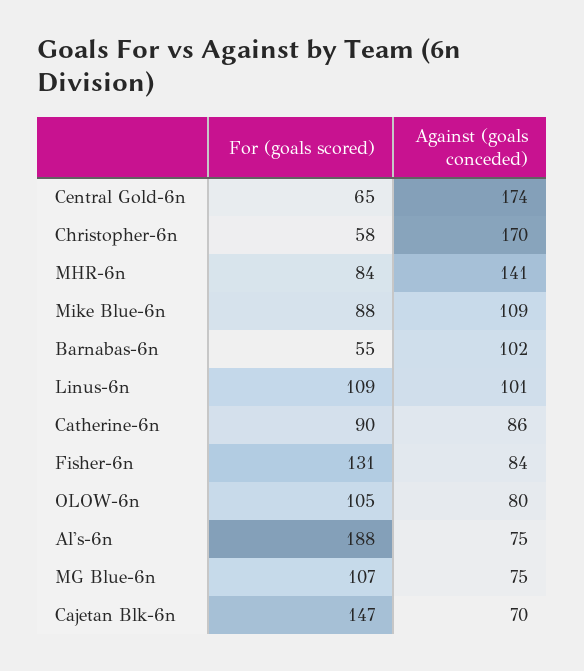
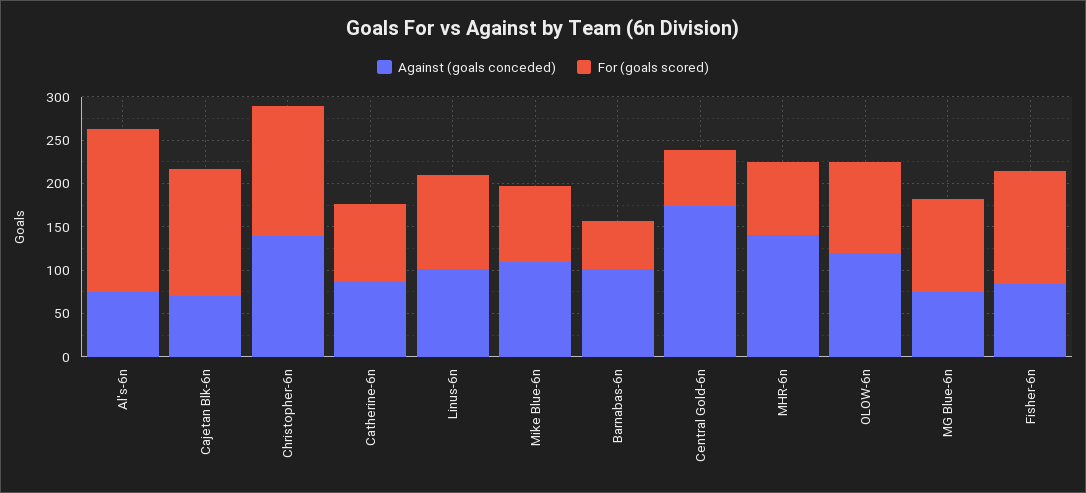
For (goals scored), Christopher-6n: 58 -> 150
Against (goals conceded), Christopher-6n: 170 -> 140
Against (goals conceded), OLOW-6n: 80 -> 120

